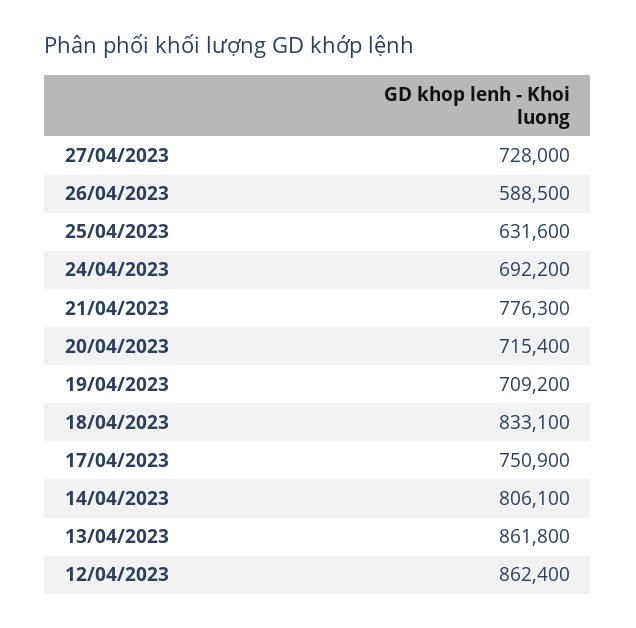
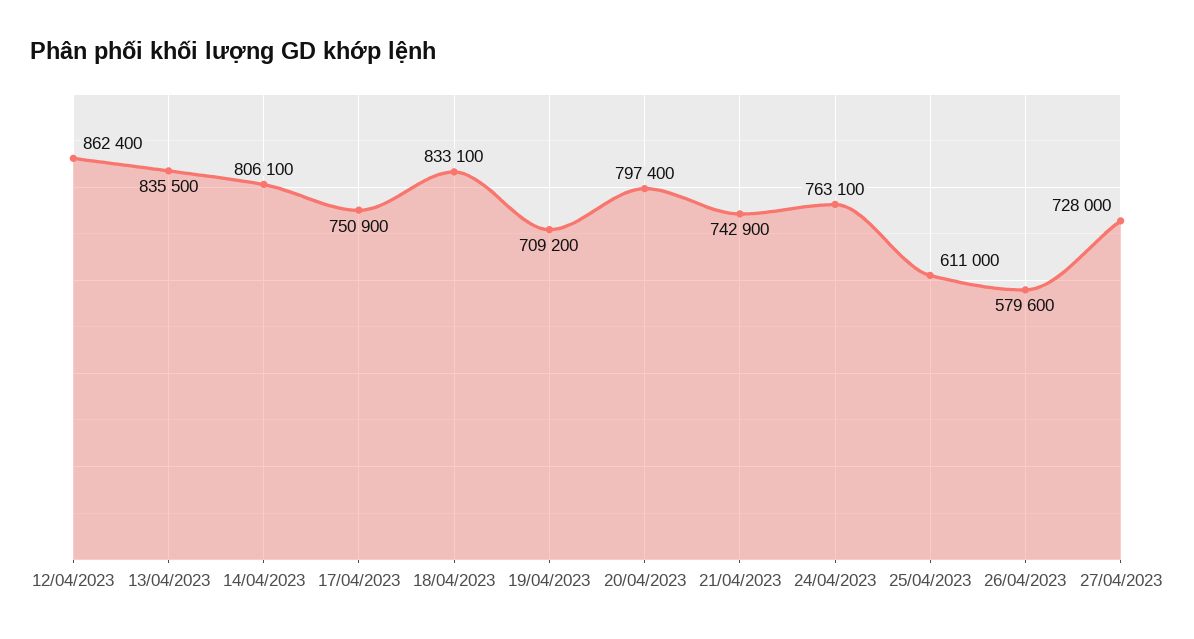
26/04/2023: 588500 -> 579600
25/04/2023: 631600 -> 611000
24/04/2023: 692200 -> 763100
21/04/2023: 776300 -> 742900
20/04/2023: 715400 -> 797400
13/04/2023: 861800 -> 835500

